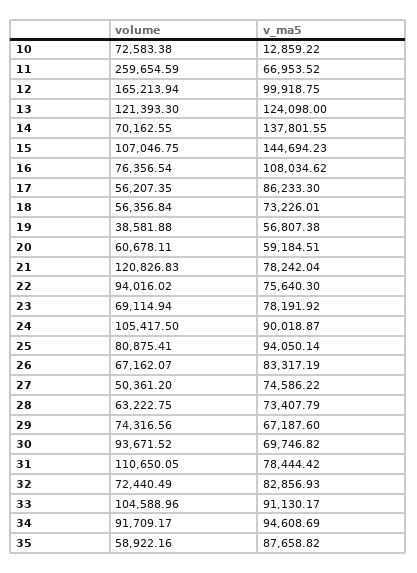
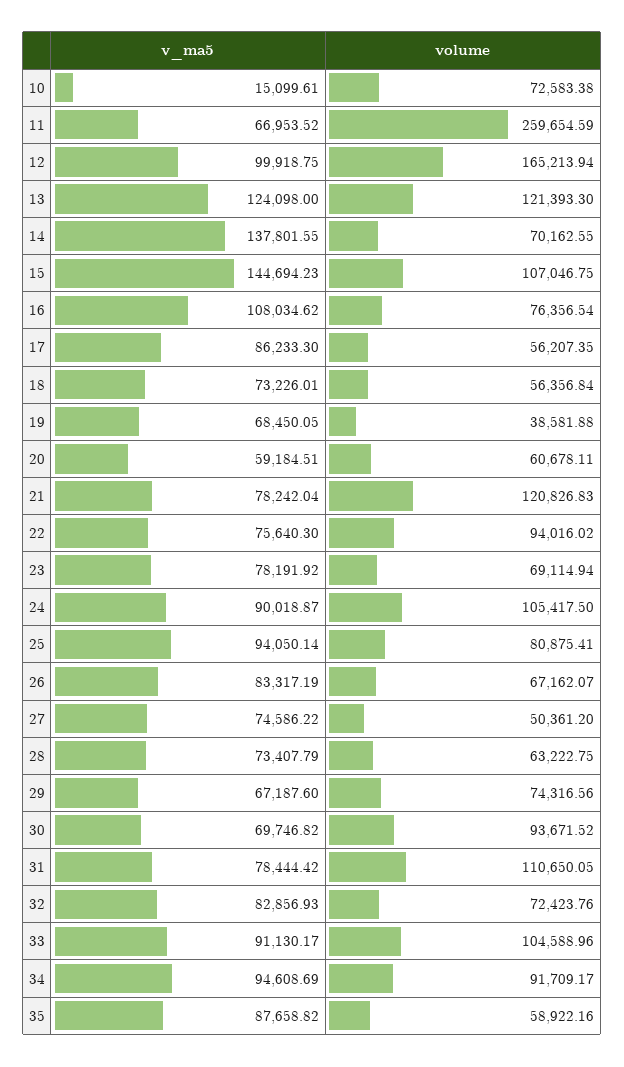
v_ma5, 10: 12859.22 -> 15099.61
v_ma5, 19: 56807.38 -> 68450.05
volume, 32: 72440.49 -> 72423.76

